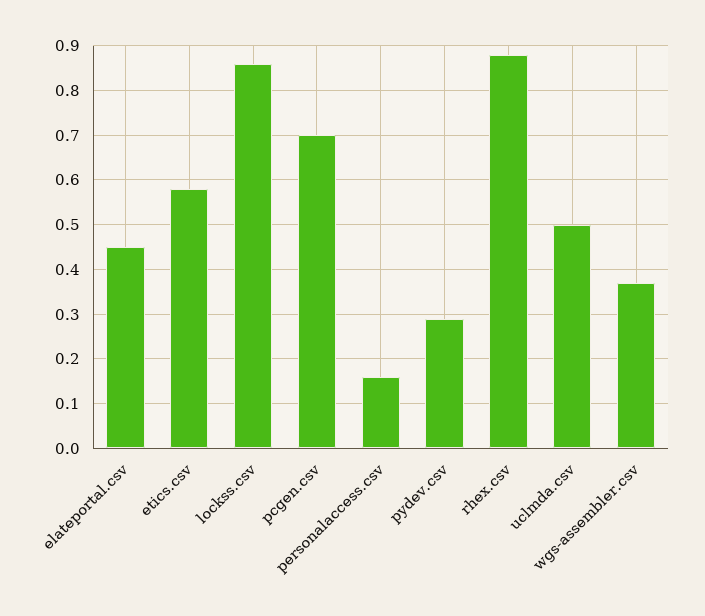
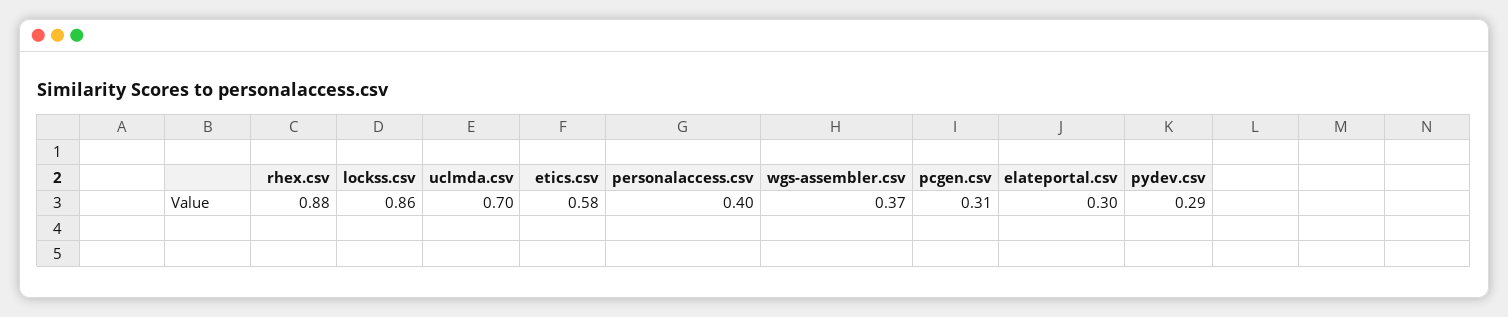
elateportal.csv: 0.45 -> 0.3
pcgen.csv: 0.7 -> 0.31
personalaccess.csv: 0.15 -> 0.4
uclmda.csv: 0.5 -> 0.7

